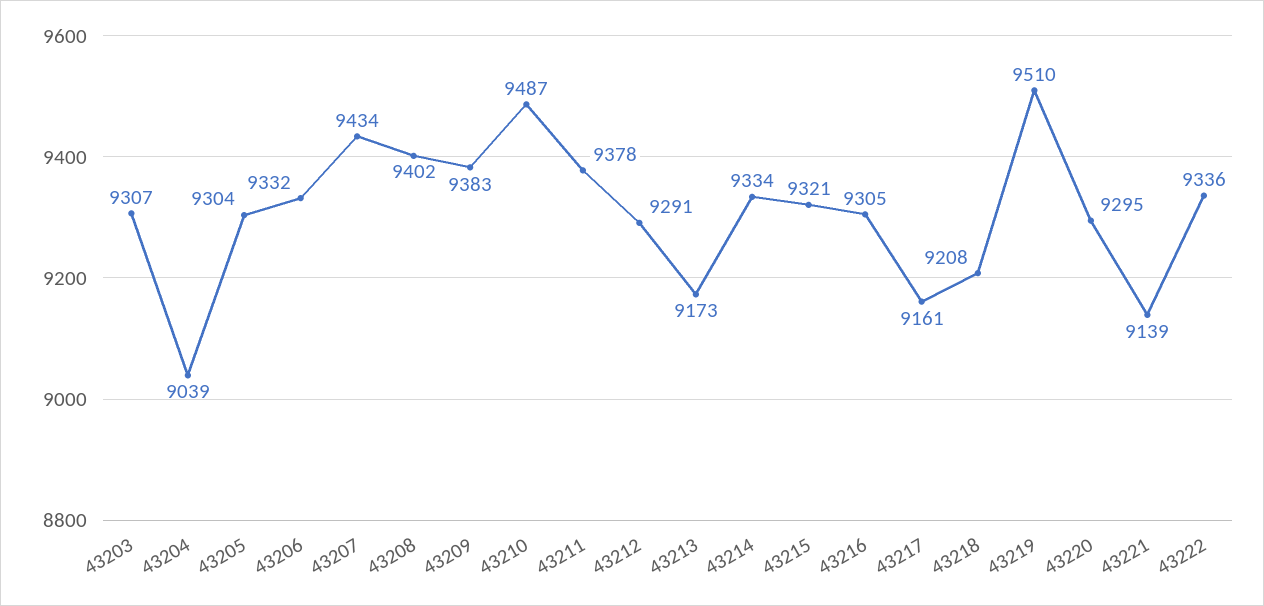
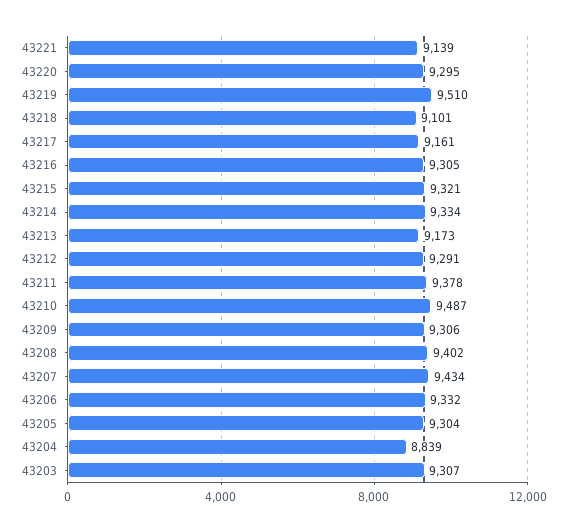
43204: 9039 -> 8839
43209: 9383 -> 9306
43218: 9208 -> 9101
43222: 9336 -> none

